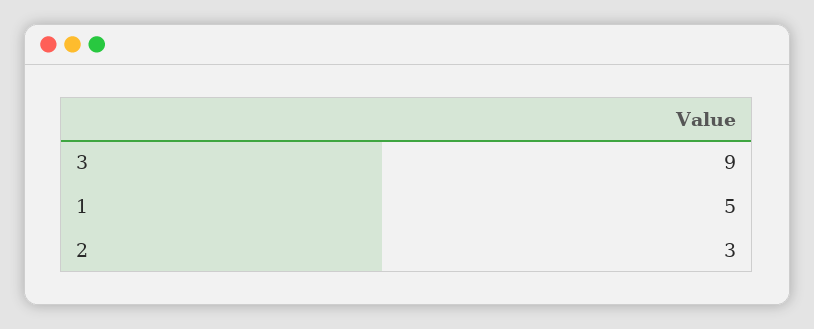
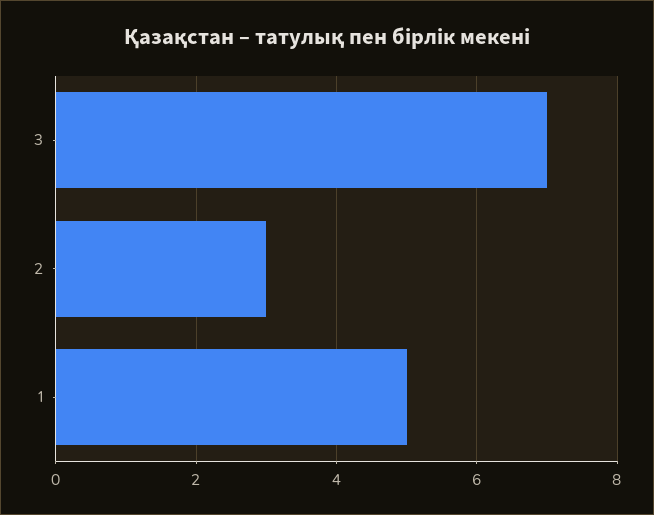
3: 9 -> 7

